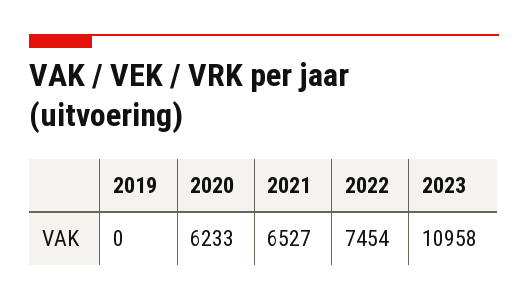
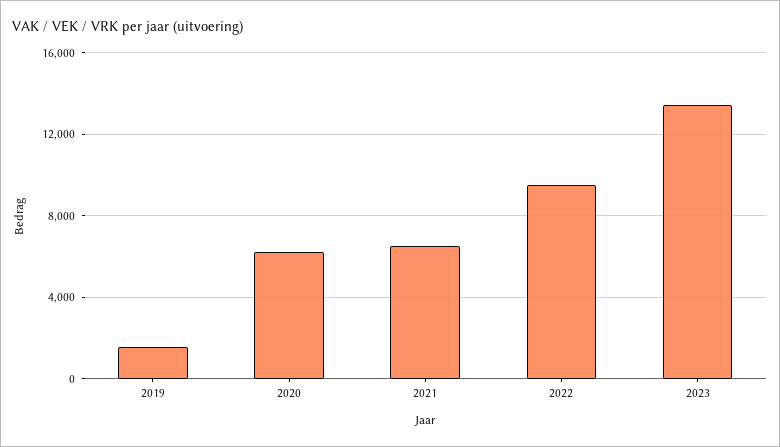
2019: 0 -> 1500
2022: 7454 -> 9500
2023: 10958 -> 13500

